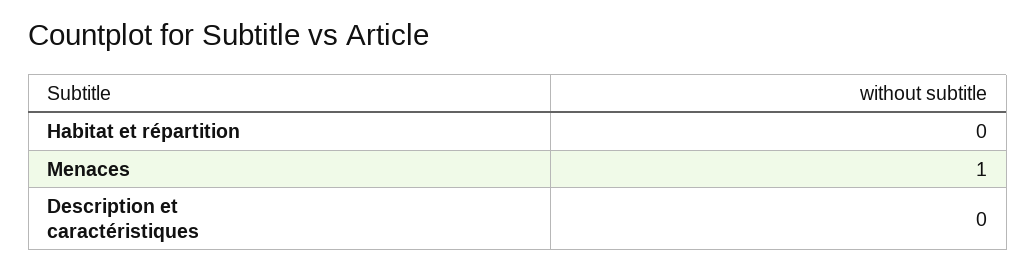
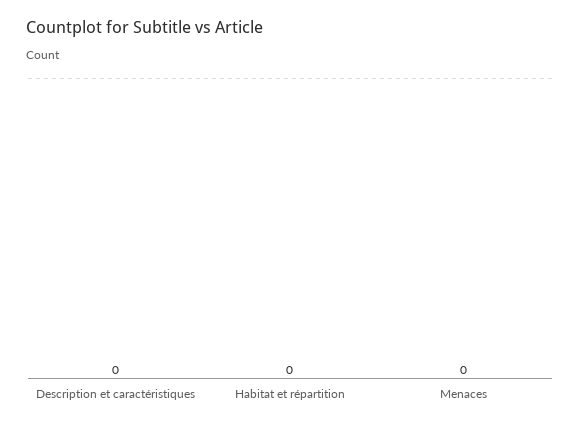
Menaces: 1 -> 0

